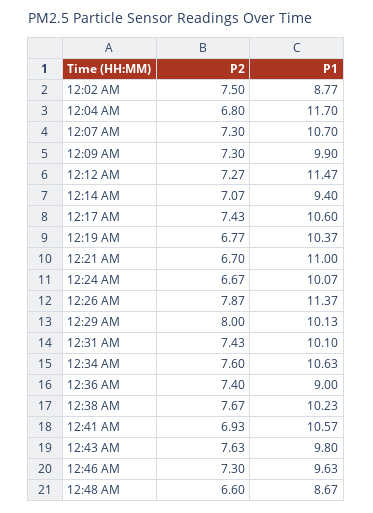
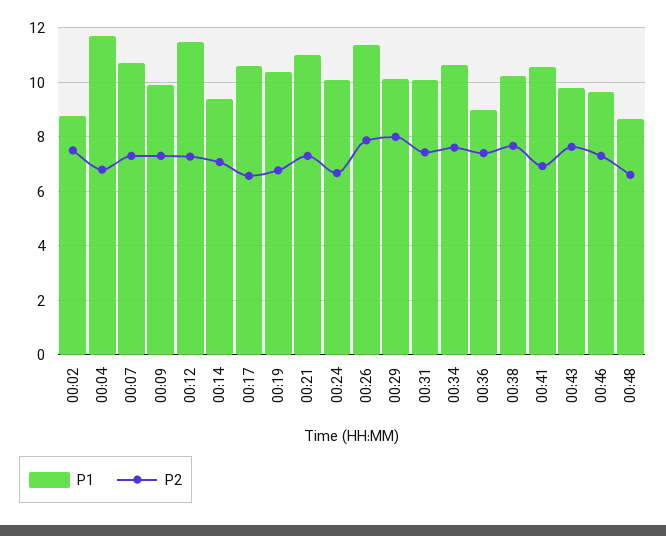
P2, 12:17 AM: 7.43 -> 6.5
P2, 12:21 AM: 6.7 -> 7.25

